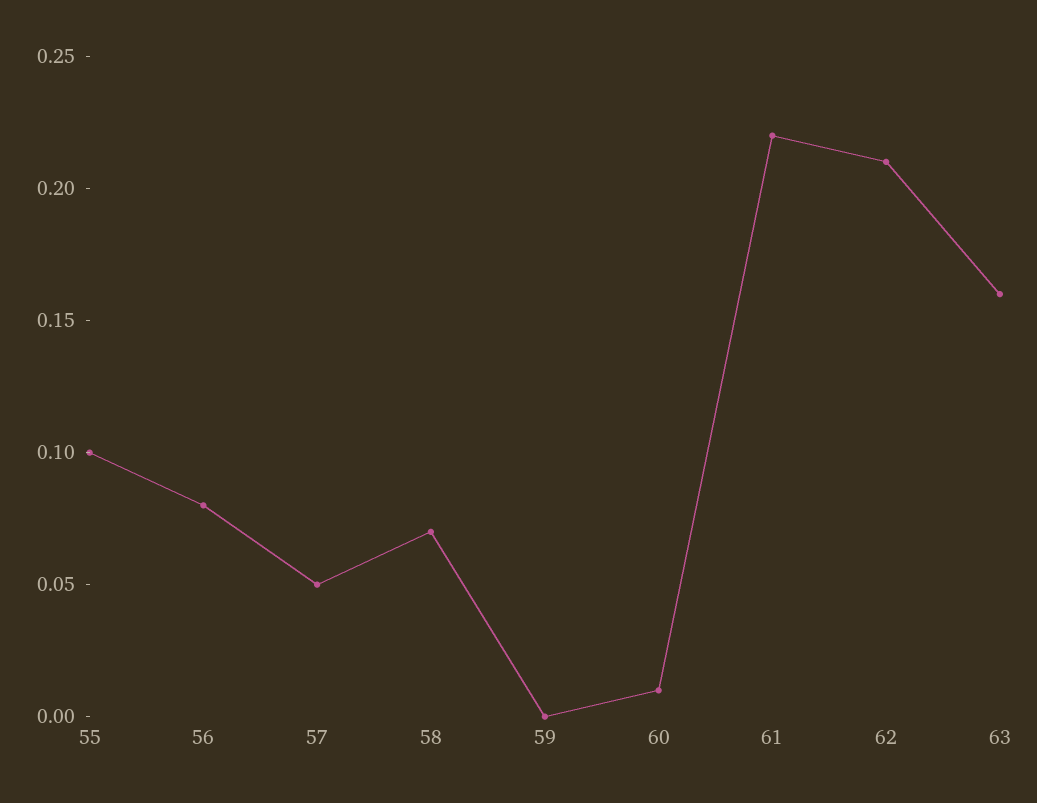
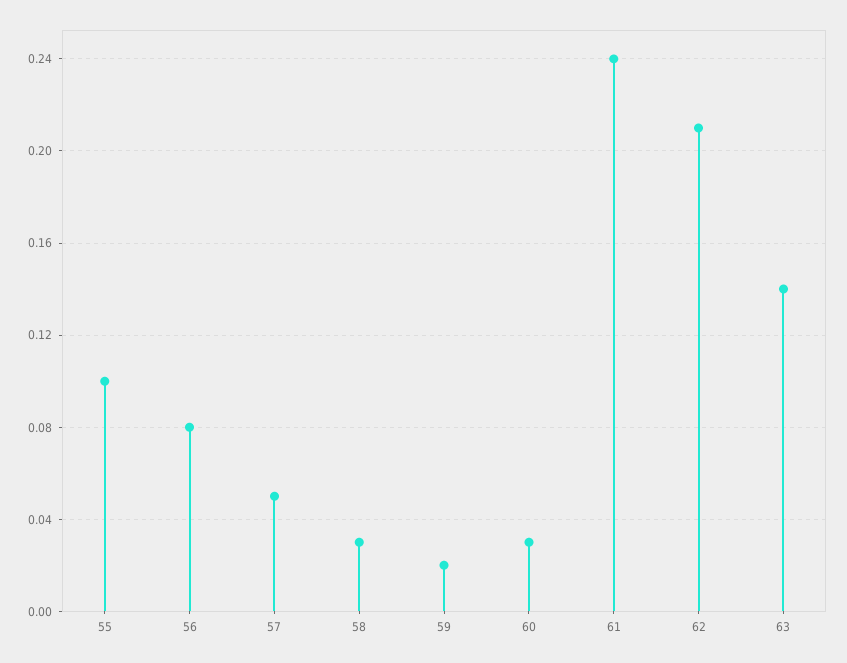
58: 0.07 -> 0.03
59: 0 -> 0.02
60: 0.01 -> 0.03
61: 0.22 -> 0.24
63: 0.16 -> 0.14

